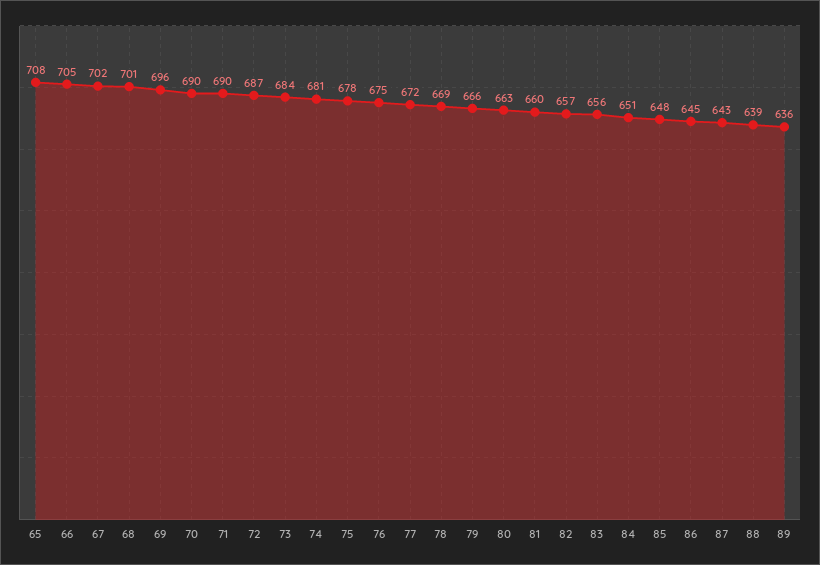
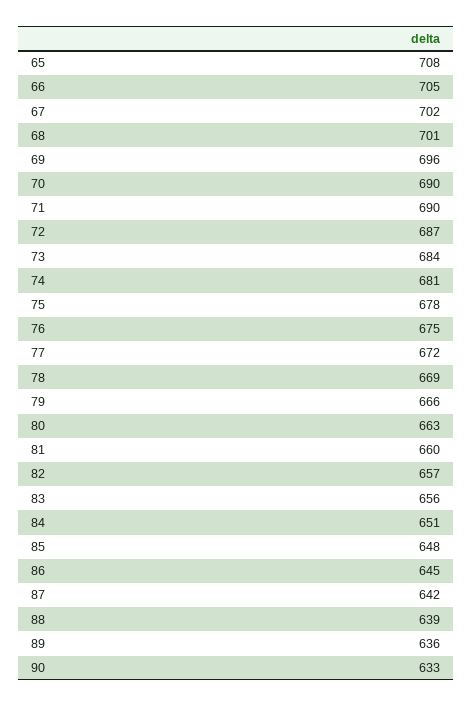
87: 643 -> 642
90: none -> 633

